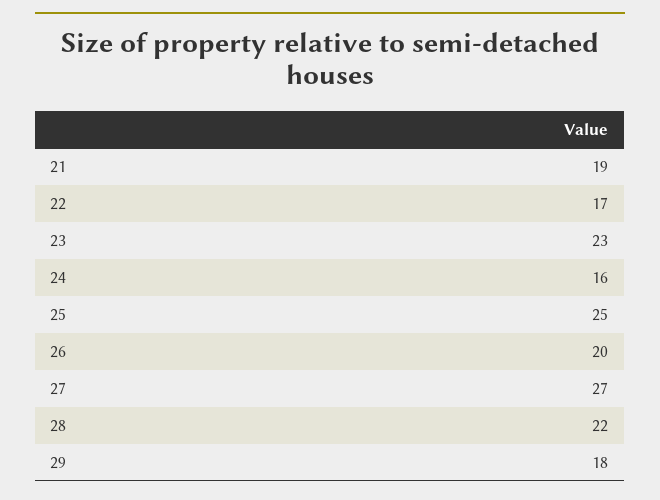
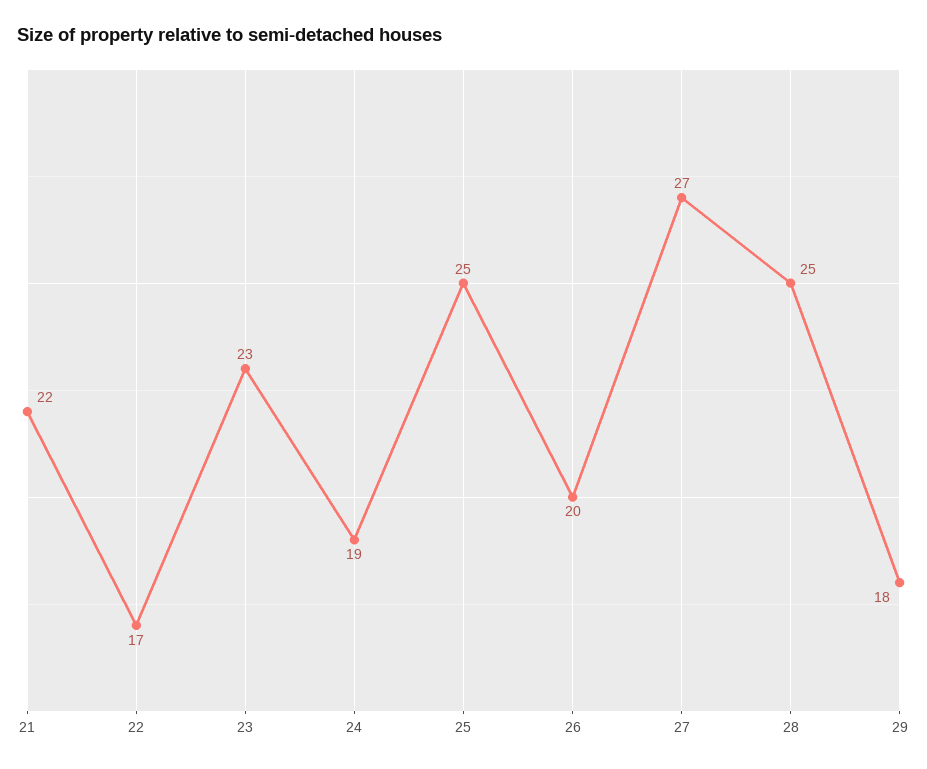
21: 19 -> 22
24: 16 -> 19
28: 22 -> 25

